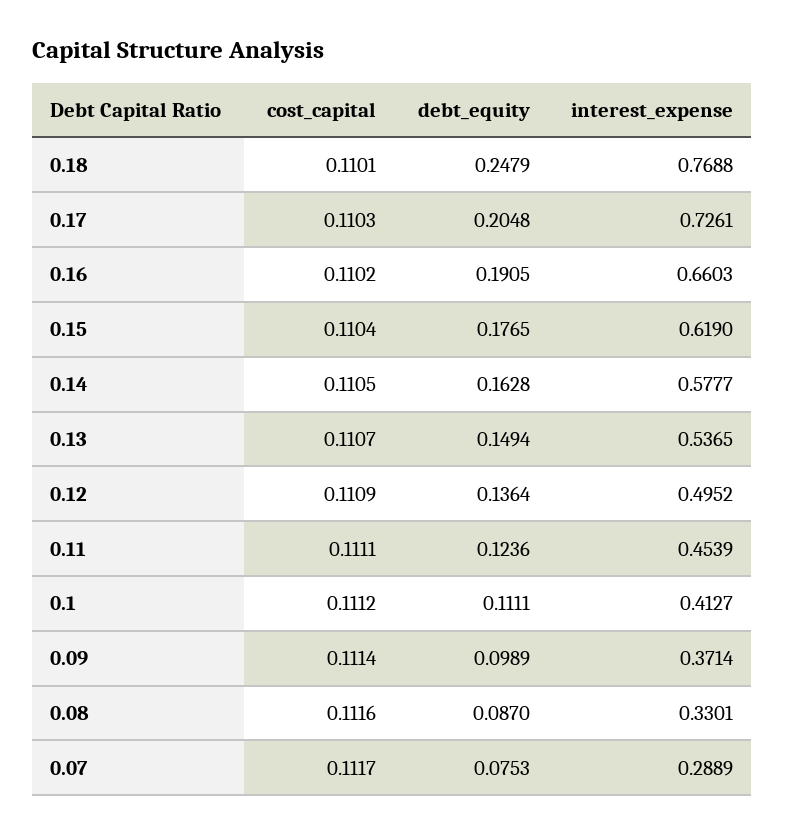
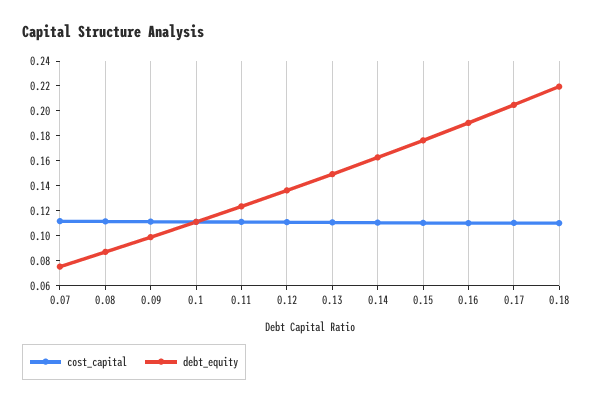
debt_equity, 0.18: 0.2479 -> 0.22
interest_expense, 0.18: 0.7688 -> none
interest_expense, 0.17: 0.7261 -> none
interest_expense, 0.16: 0.6603 -> none
interest_expense, 0.15: 0.619 -> none
interest_expense, 0.14: 0.5777 -> none
interest_expense, 0.13: 0.5365 -> none
interest_expense, 0.12: 0.4952 -> none
interest_expense, 0.11: 0.4539 -> none
interest_expense, 0.1: 0.4127 -> none
interest_expense, 0.09: 0.3714 -> none
interest_expense, 0.08: 0.3301 -> none
interest_expense, 0.07: 0.2889 -> none

